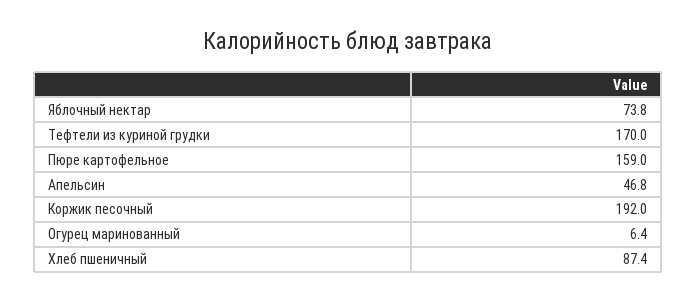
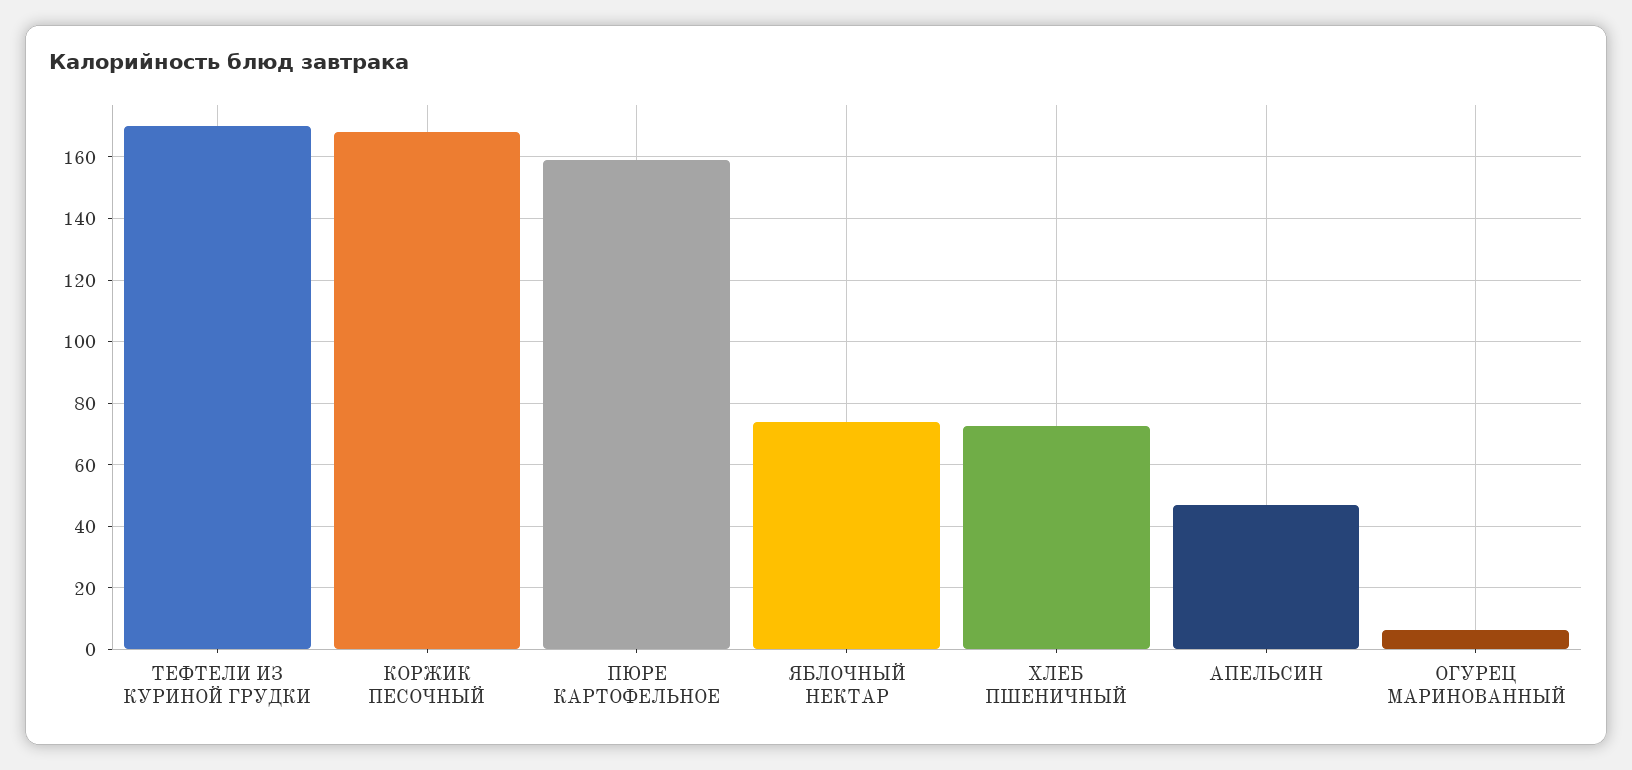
Коржик песочный: 192 -> 168
Хлеб пшеничный: 87.4 -> 72

